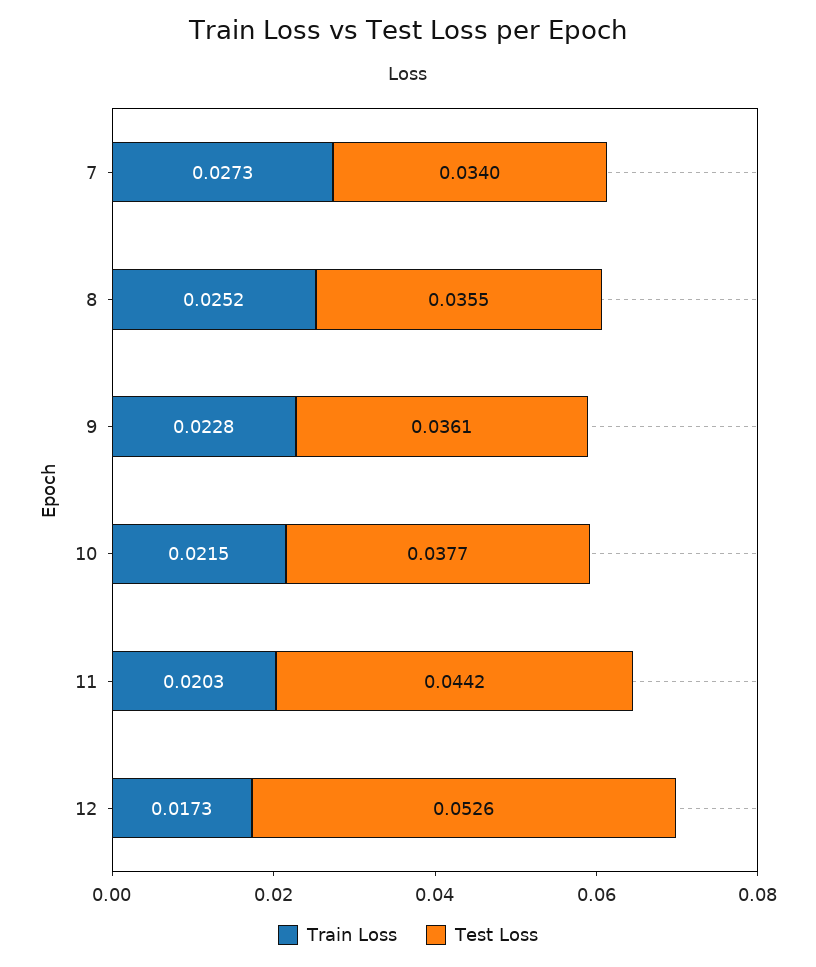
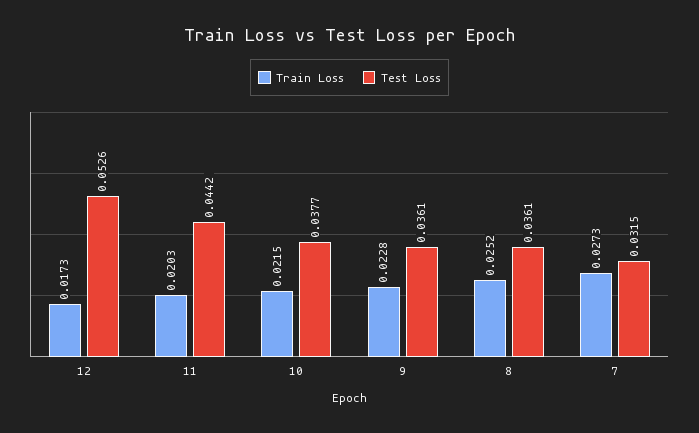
Test Loss, 7: 0.034 -> 0.0315
Test Loss, 8: 0.0355 -> 0.0361

